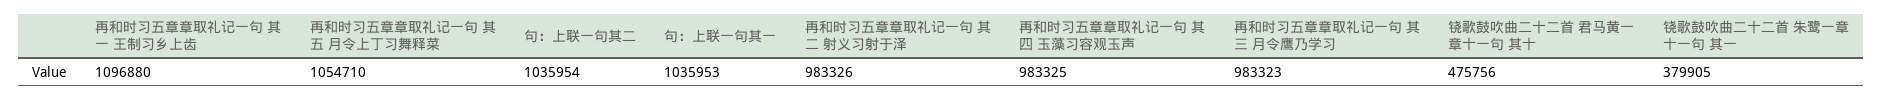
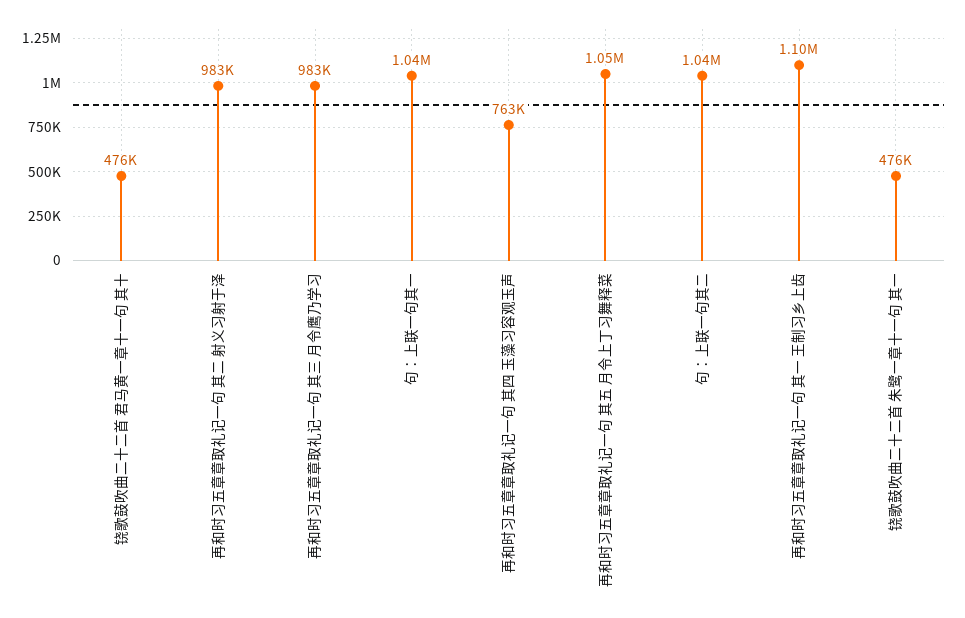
再和时习五章章取礼记一句 其四 玉藻习容观玉声: 983325 -> 763000
铙歌鼓吹曲二十二首 朱鹭一章十一句 其一: 379905 -> 476000

